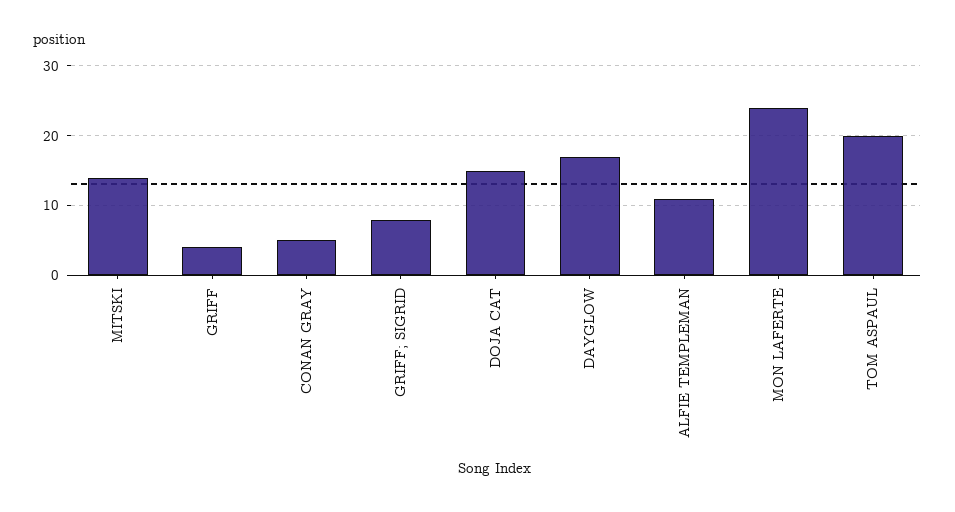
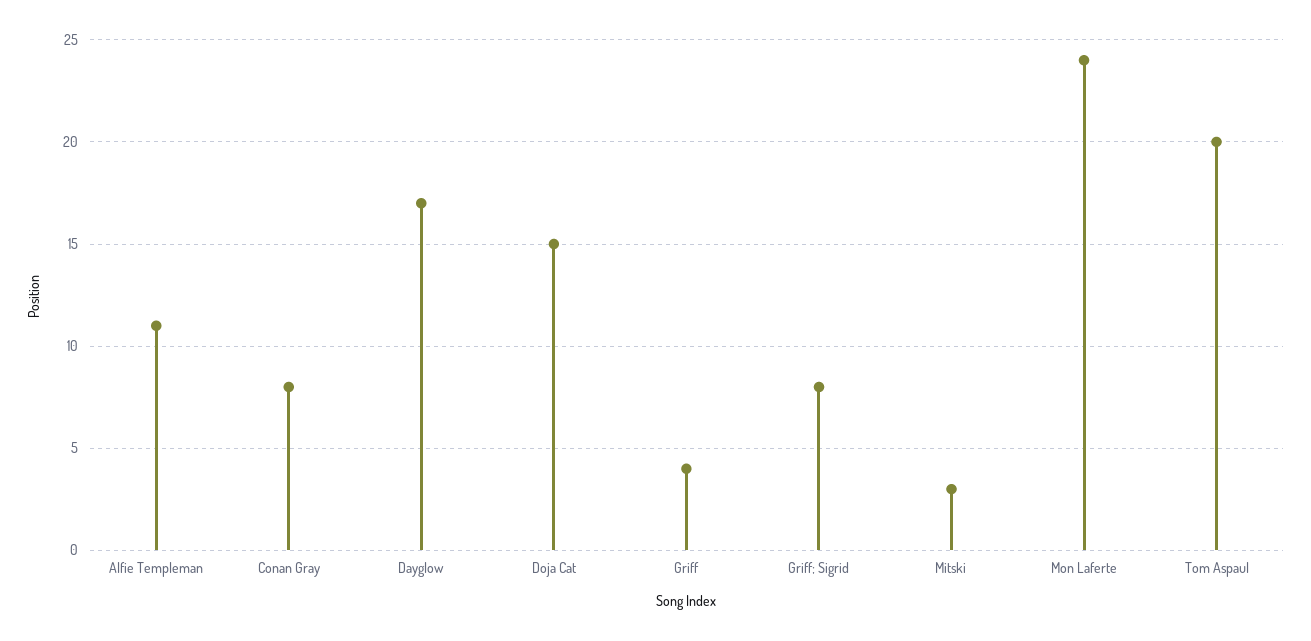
MITSKI: 14 -> 3
CONAN GRAY: 5 -> 8

